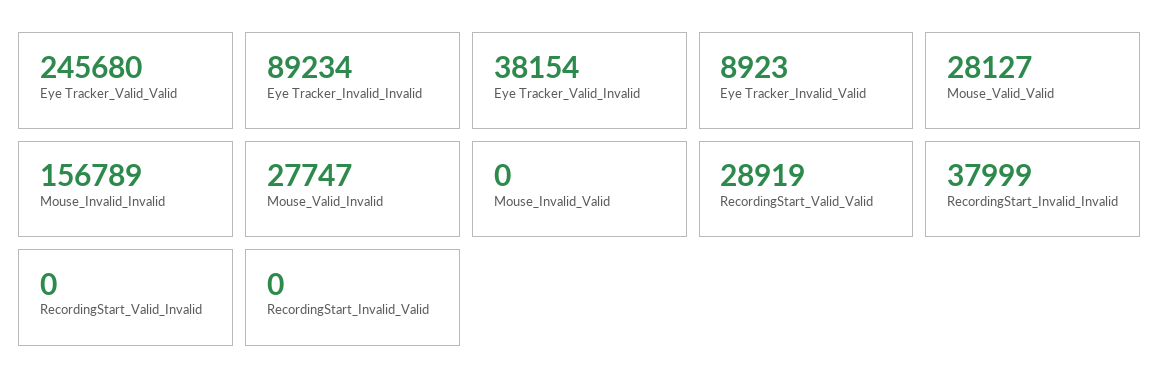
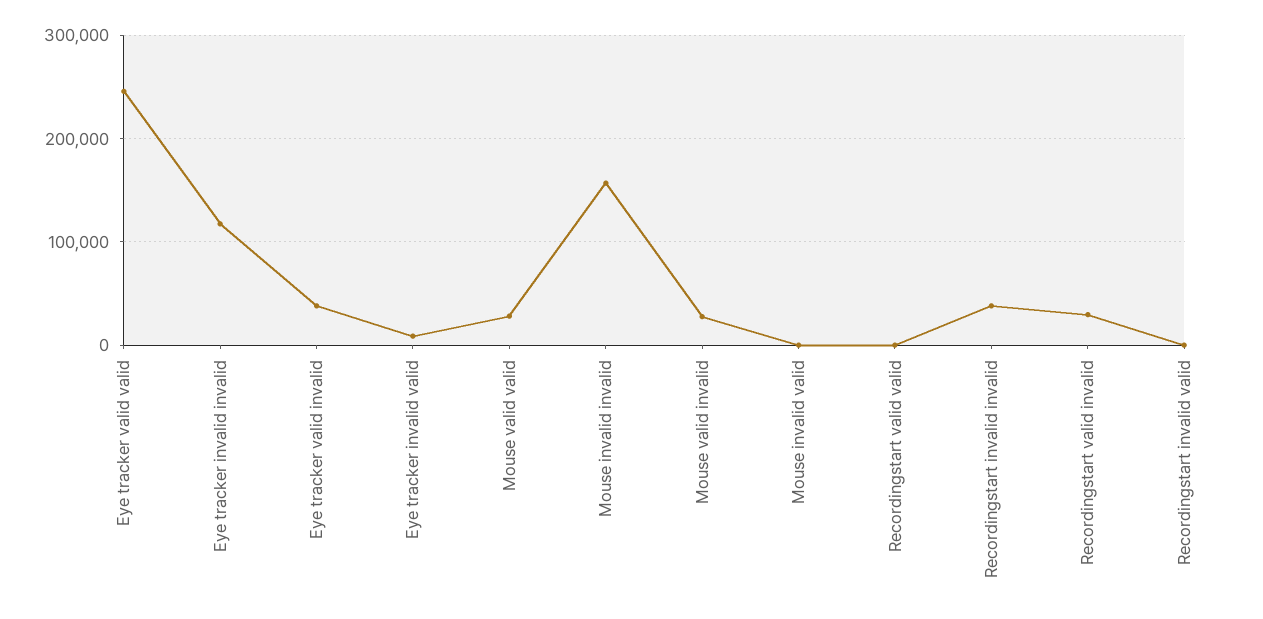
Eye Tracker_Invalid_Invalid: 89234 -> 120000
RecordingStart_Valid_Valid: 28919 -> 0
RecordingStart_Valid_Invalid: 0 -> 30000

